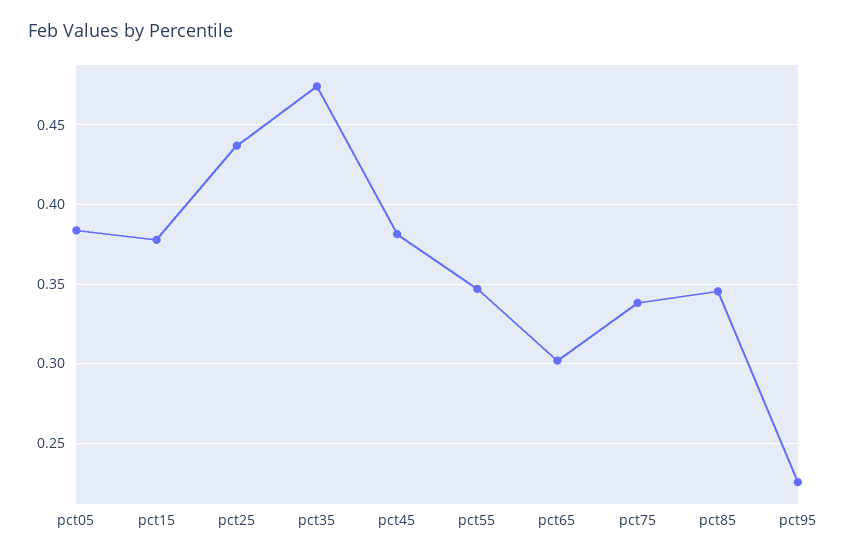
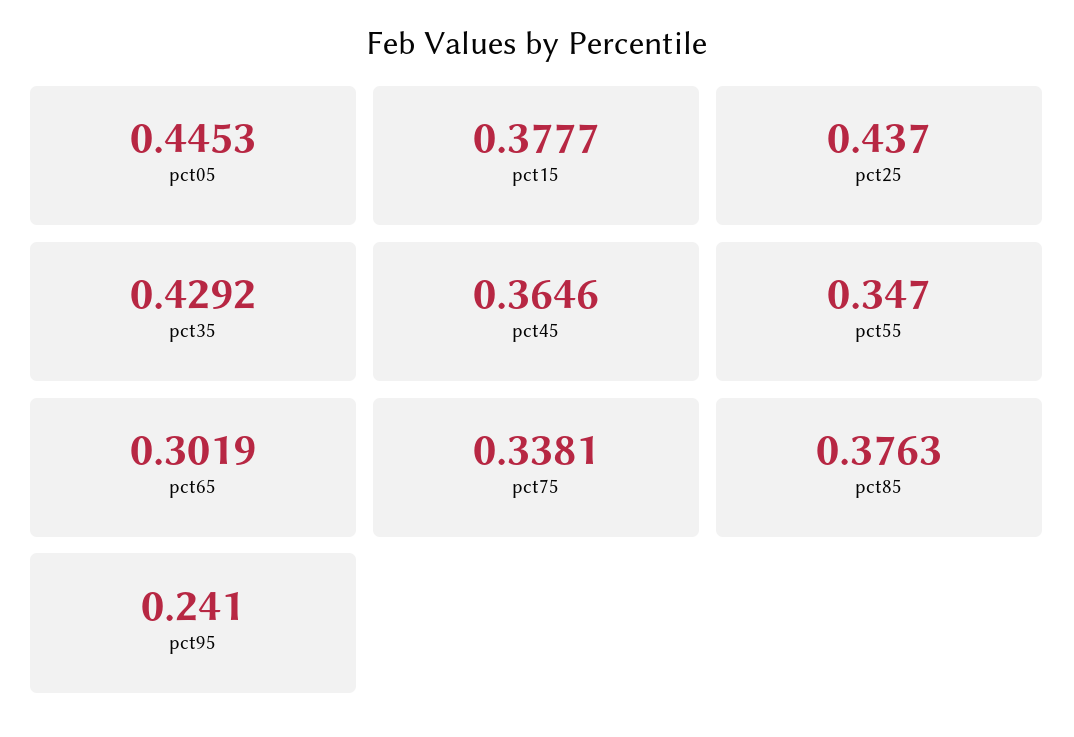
pct05: 0.385 -> 0.4453
pct35: 0.475 -> 0.4292
pct45: 0.38 -> 0.3646
pct85: 0.345 -> 0.3763
pct95: 0.225 -> 0.241

